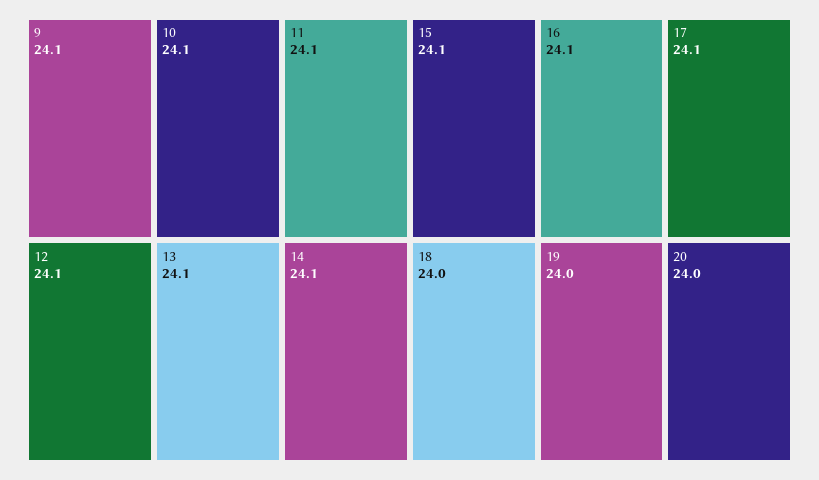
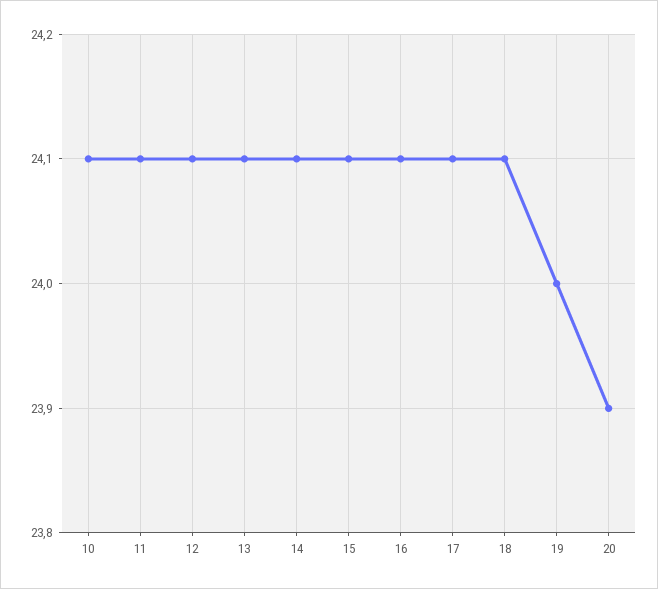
9: 24.1 -> none
18: 24 -> 24.1
20: 24 -> 23.9

